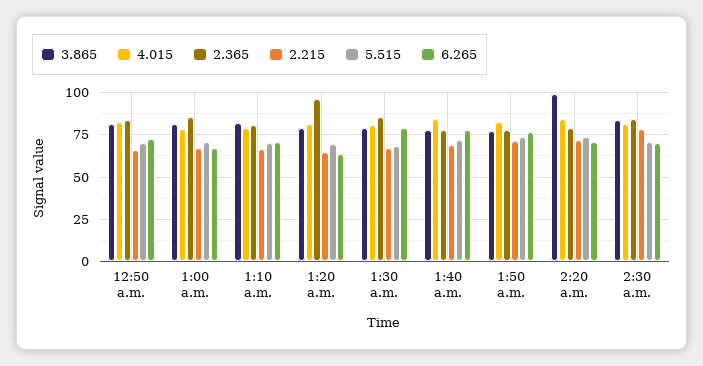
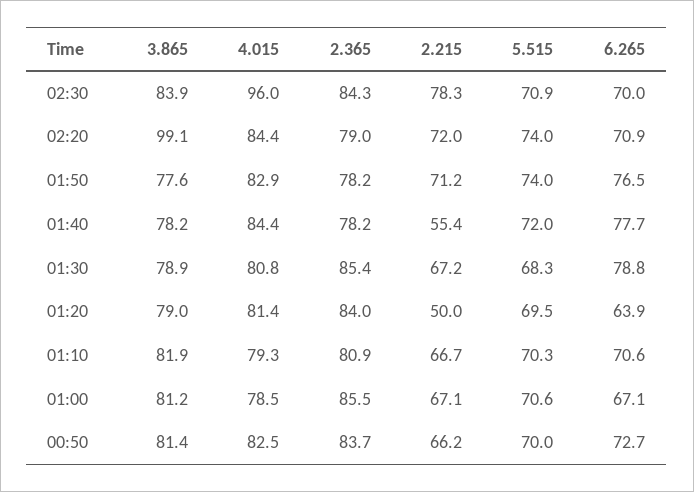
2.365, 1:20 a.m.: 95 -> 84
2.215, 1:20 a.m.: 65 -> 50
2.215, 1:40 a.m.: 70 -> 55.4
4.015, 2:30 a.m.: 80 -> 96

